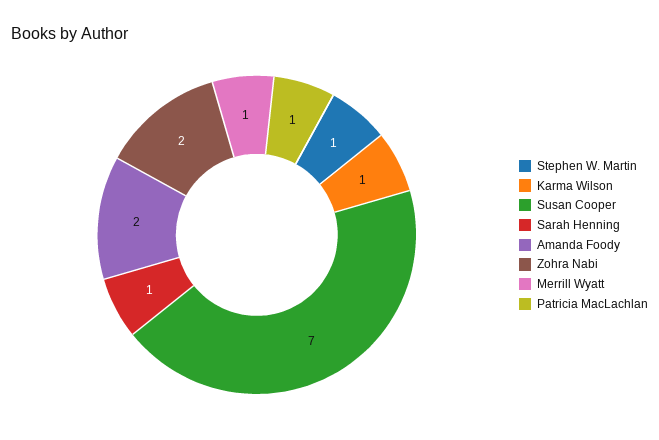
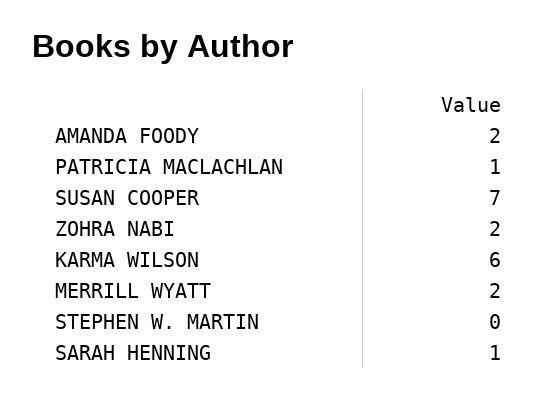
Stephen W. Martin: 1 -> 0
Karma Wilson: 1 -> 6
Merrill Wyatt: 1 -> 2

